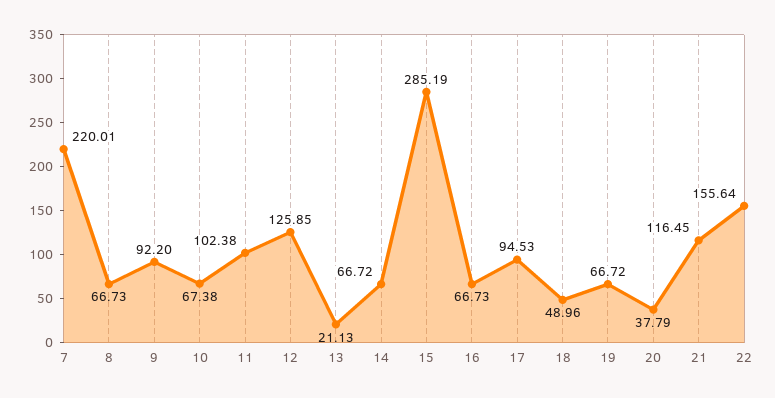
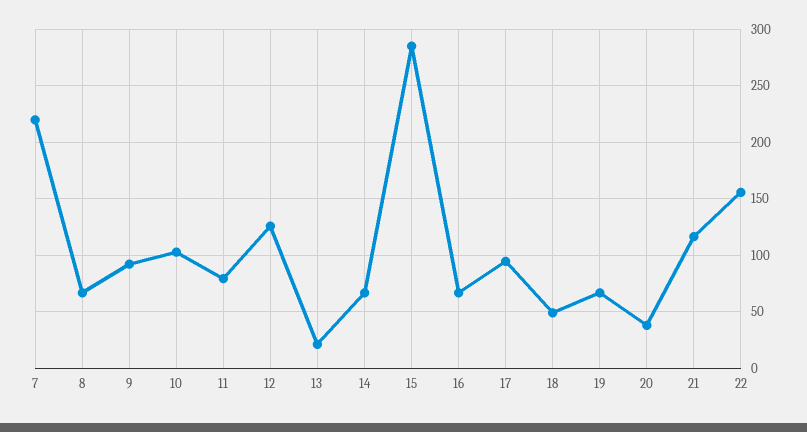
10: 67.38 -> 100
11: 102.38 -> 80

